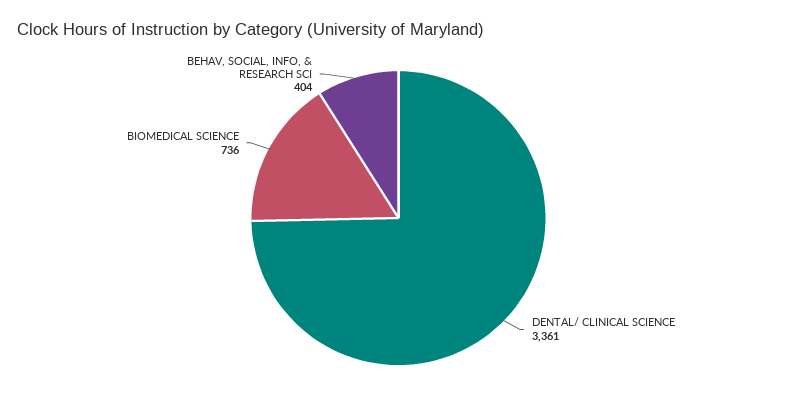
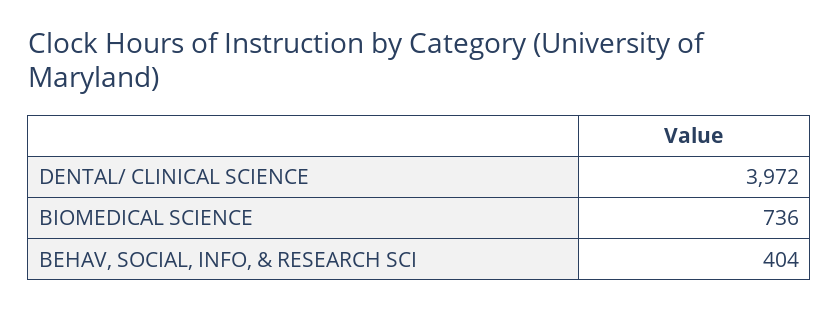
DENTAL/ CLINICAL SCIENCE: 3361 -> 3972

